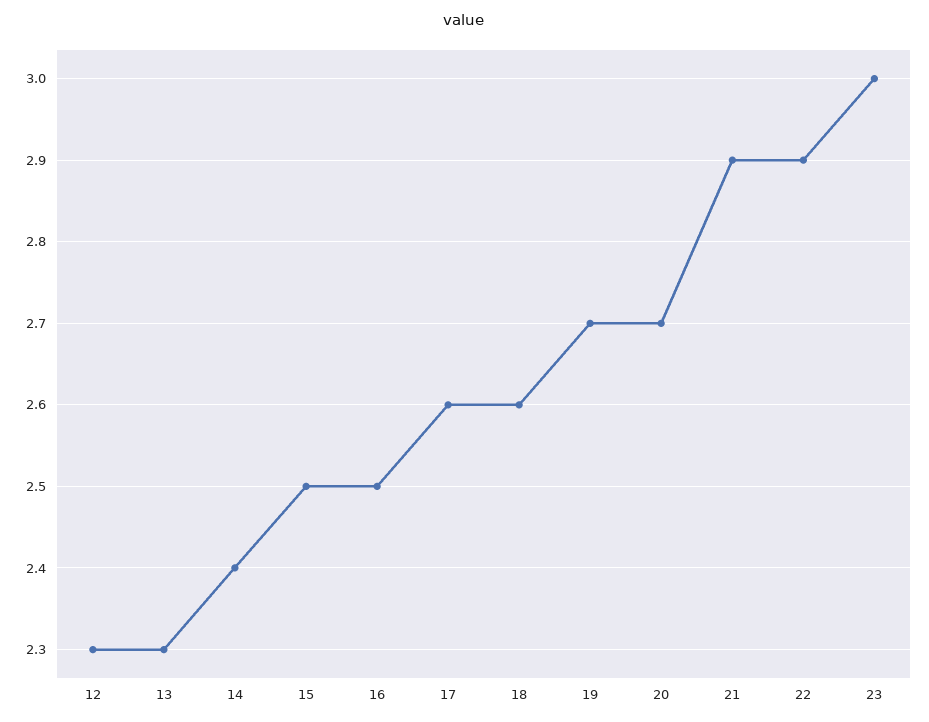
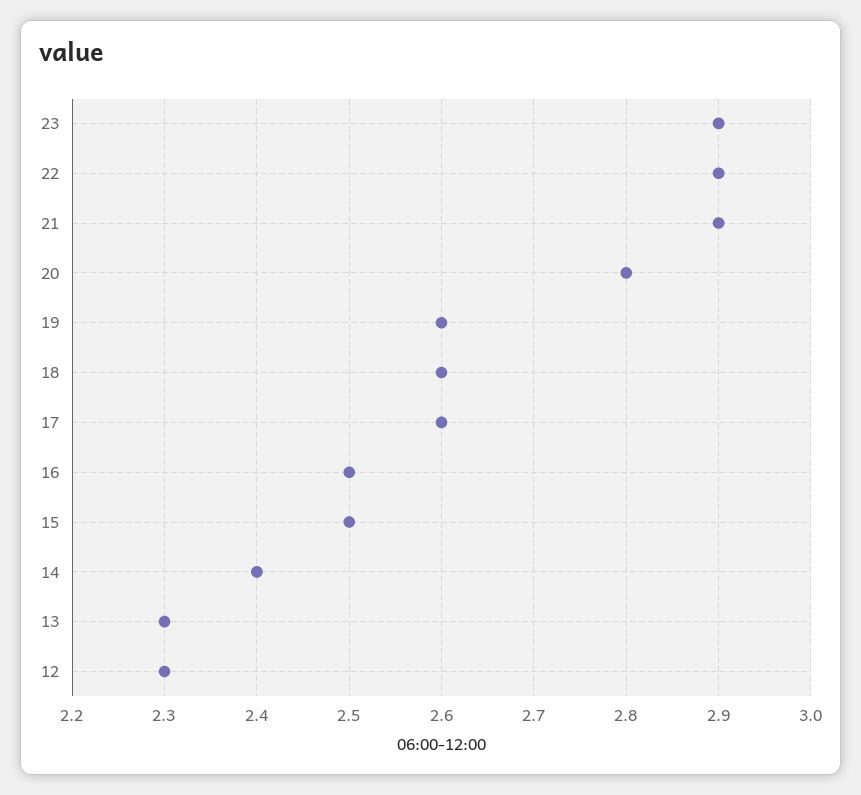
19: 2.7 -> 2.6
20: 2.7 -> 2.8
23: 3 -> 2.9

